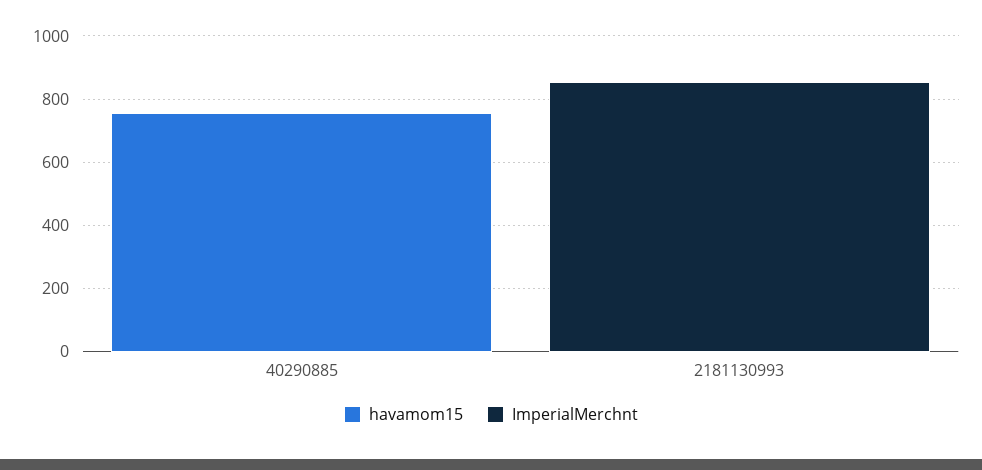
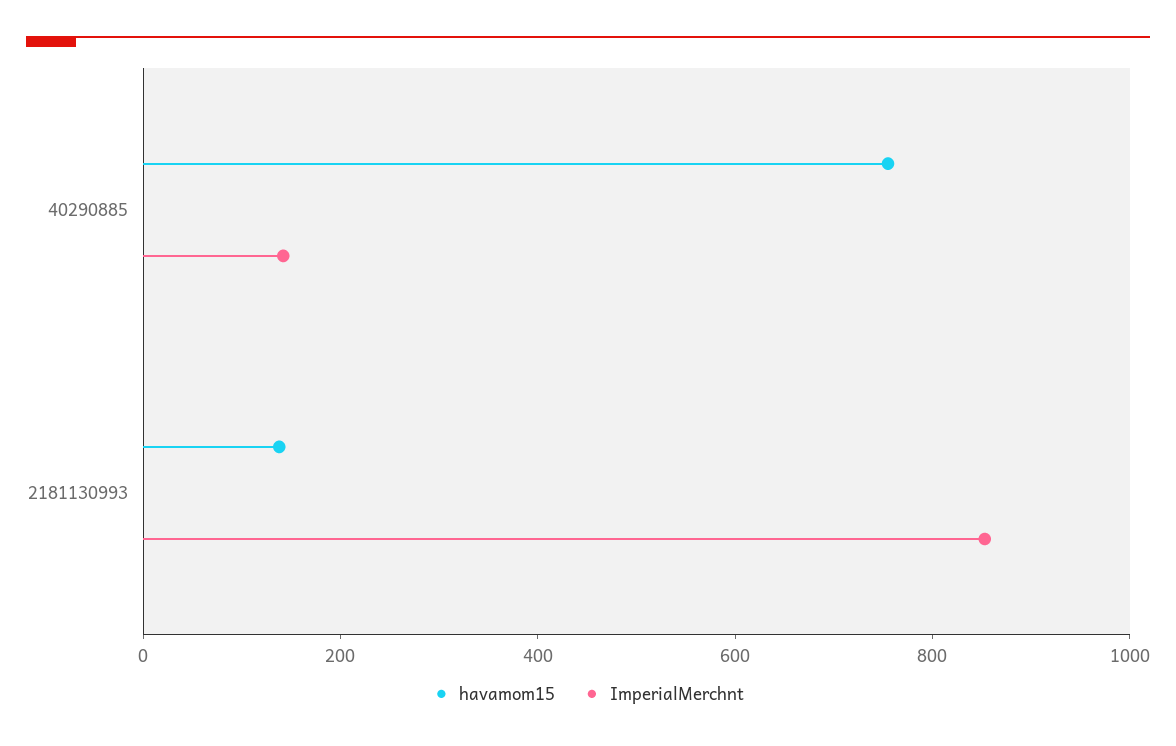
ImperialMerchnt, 40290885: 0 -> 150
havamom15, 2181130993: 0 -> 150

